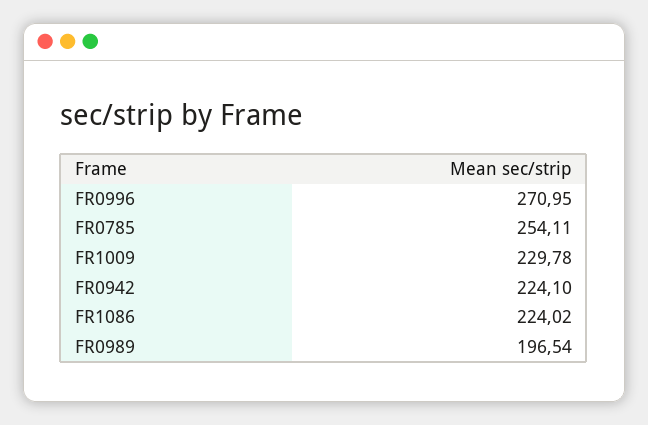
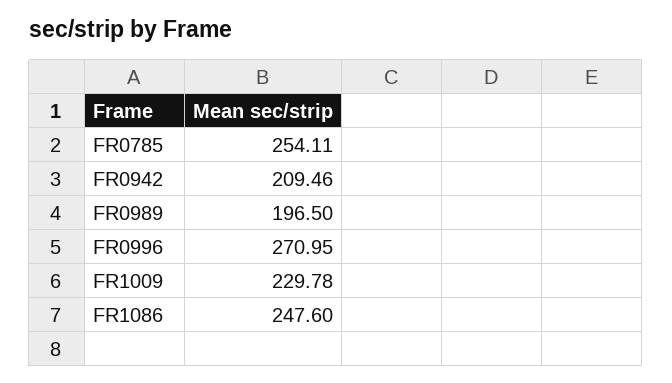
FR0942: 224.1 -> 209.46
FR1086: 224.02 -> 247.6
FR0989: 196.54 -> 196.5

